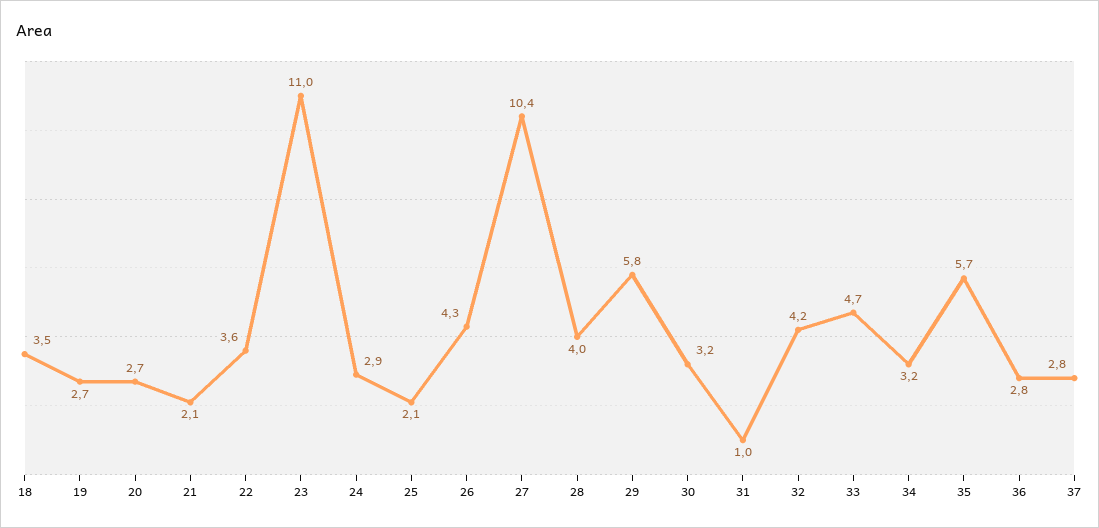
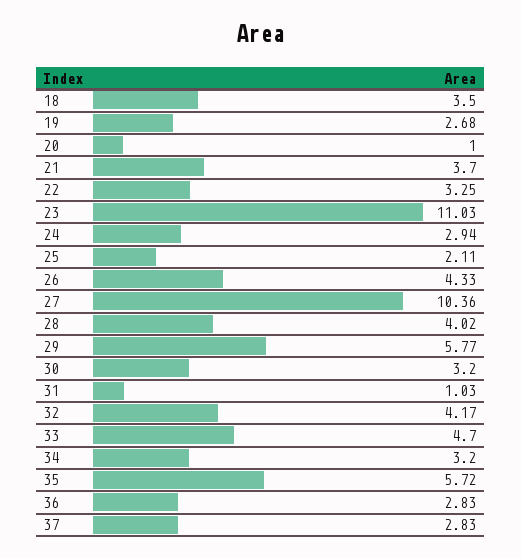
20: 2.7 -> 1
21: 2.1 -> 3.7
22: 3.6 -> 3.25

